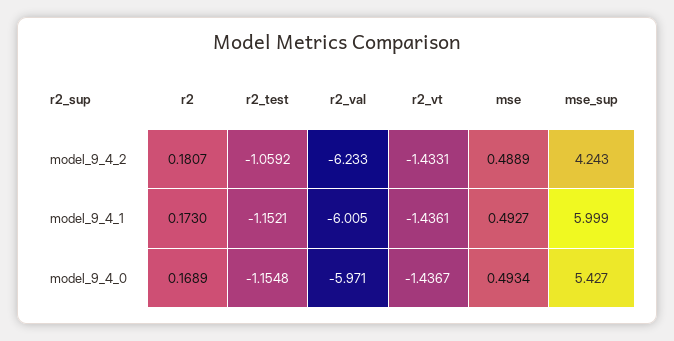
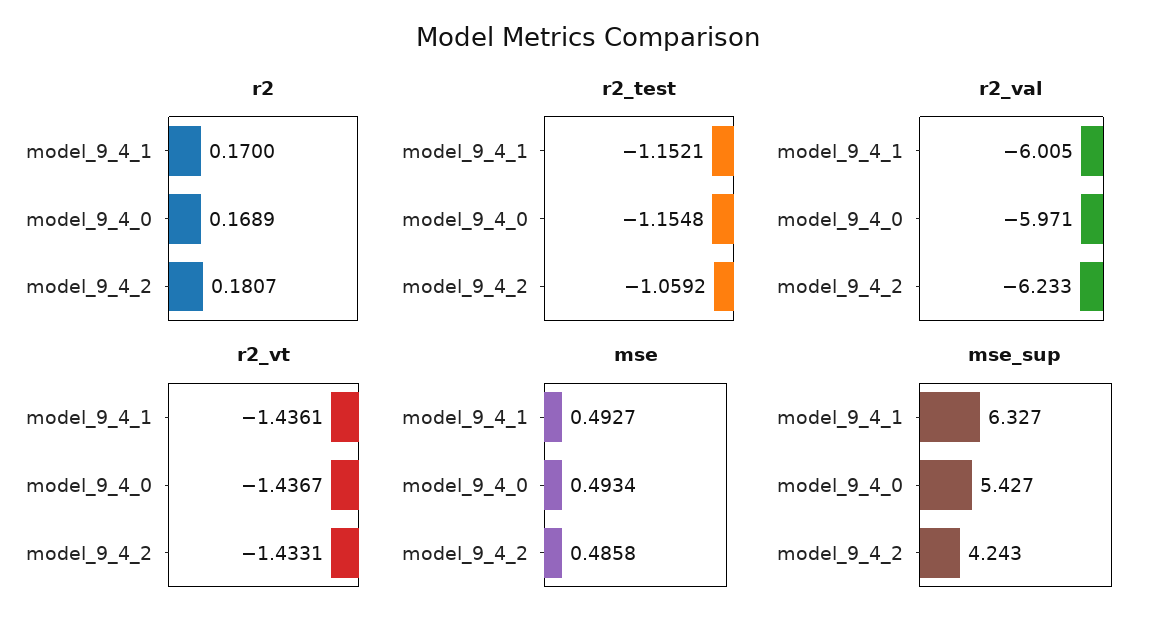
mse, model_9_4_2: 0.4889 -> 0.4858
r2, model_9_4_1: 0.173 -> 0.17
mse_sup, model_9_4_1: 5.999 -> 6.327

